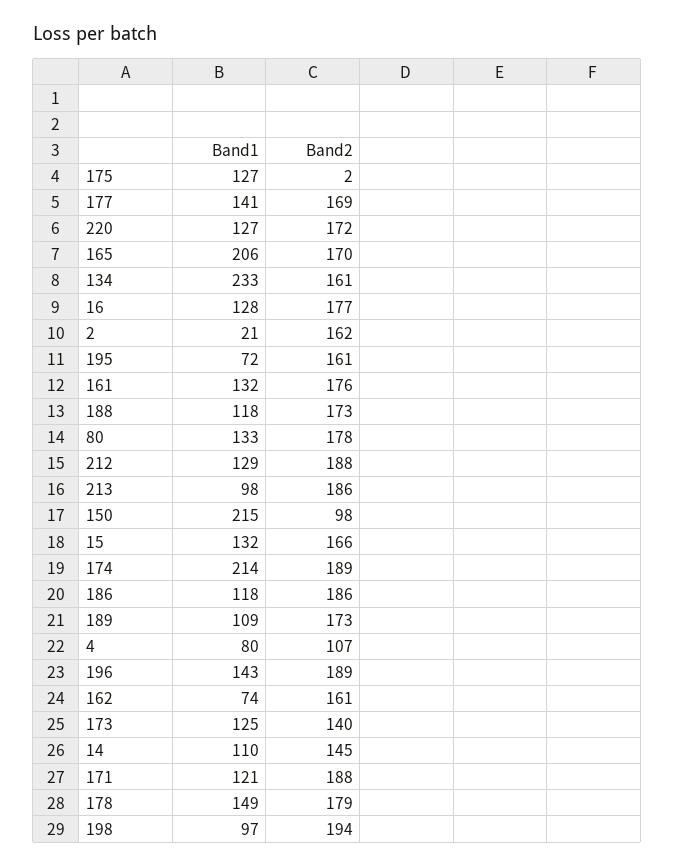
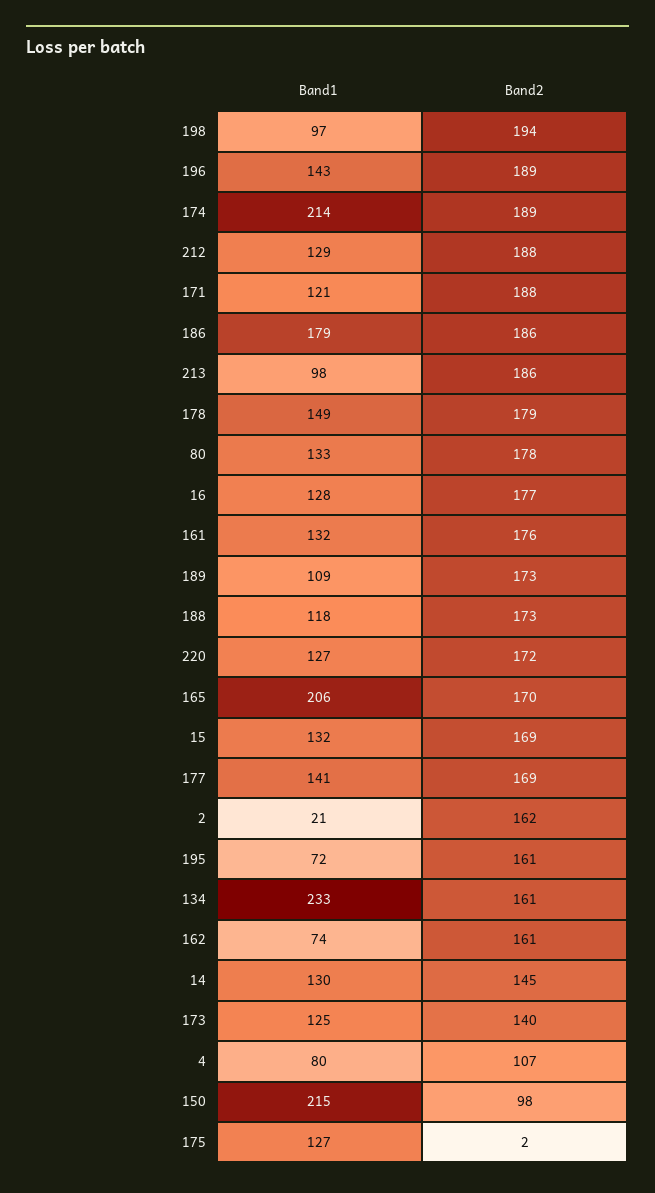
Band2, 15: 166 -> 169
Band1, 186: 118 -> 179
Band1, 14: 110 -> 130

